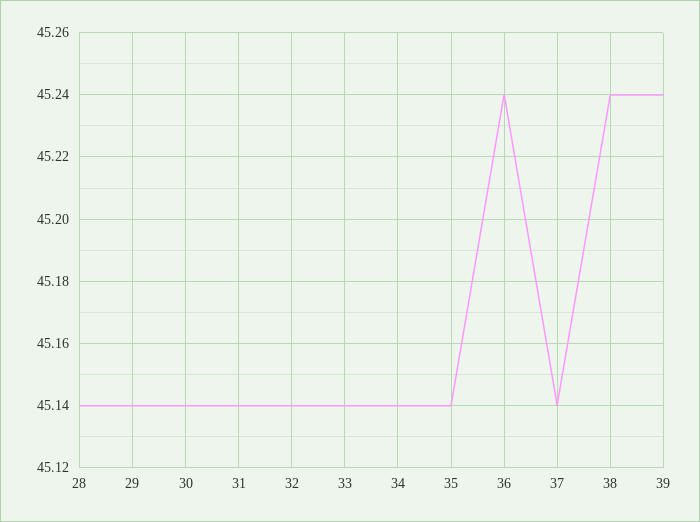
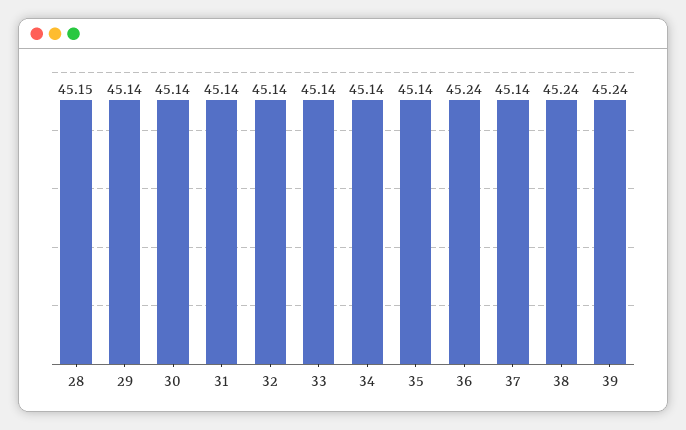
28: 45.14 -> 45.15

